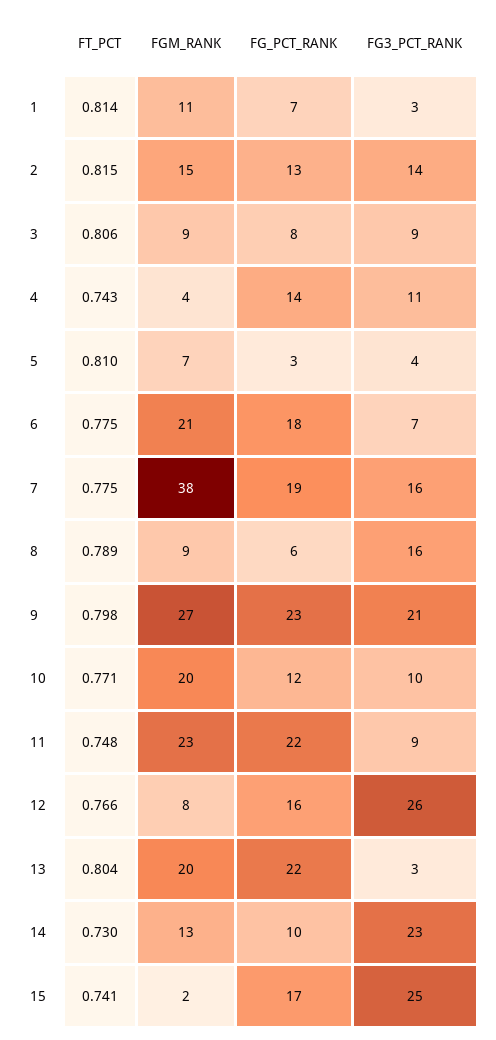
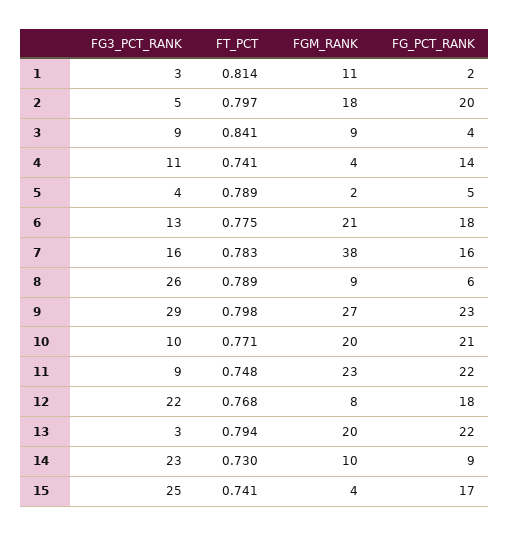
FG_PCT_RANK, 1: 7 -> 2
FT_PCT, 2: 0.815 -> 0.797
FGM_RANK, 2: 15 -> 18
FG_PCT_RANK, 2: 13 -> 20
FG3_PCT_RANK, 2: 14 -> 5
FT_PCT, 3: 0.806 -> 0.841
FG_PCT_RANK, 3: 8 -> 4
FT_PCT, 4: 0.743 -> 0.741
FT_PCT, 5: 0.81 -> 0.789
FGM_RANK, 5: 7 -> 2
FG_PCT_RANK, 5: 3 -> 5
FG3_PCT_RANK, 6: 7 -> 13
FT_PCT, 7: 0.775 -> 0.783
FG_PCT_RANK, 7: 19 -> 16
FG3_PCT_RANK, 8: 16 -> 26
FG3_PCT_RANK, 9: 21 -> 29
FG_PCT_RANK, 10: 12 -> 21
FT_PCT, 12: 0.766 -> 0.768
FG_PCT_RANK, 12: 16 -> 18
FG3_PCT_RANK, 12: 26 -> 22
FT_PCT, 13: 0.804 -> 0.794
FGM_RANK, 14: 13 -> 10
FG_PCT_RANK, 14: 10 -> 9
FGM_RANK, 15: 2 -> 4

